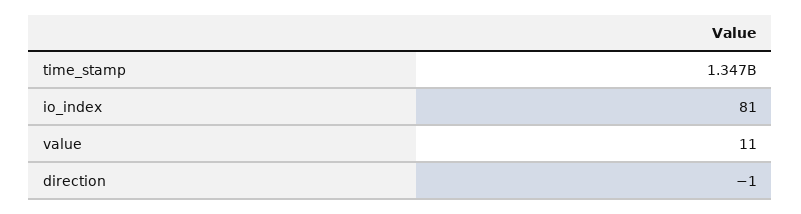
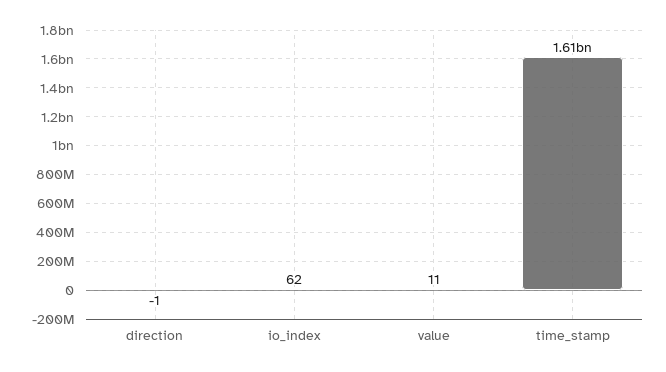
time_stamp: 1347000000 -> 1610000000
io_index: 81 -> 62

